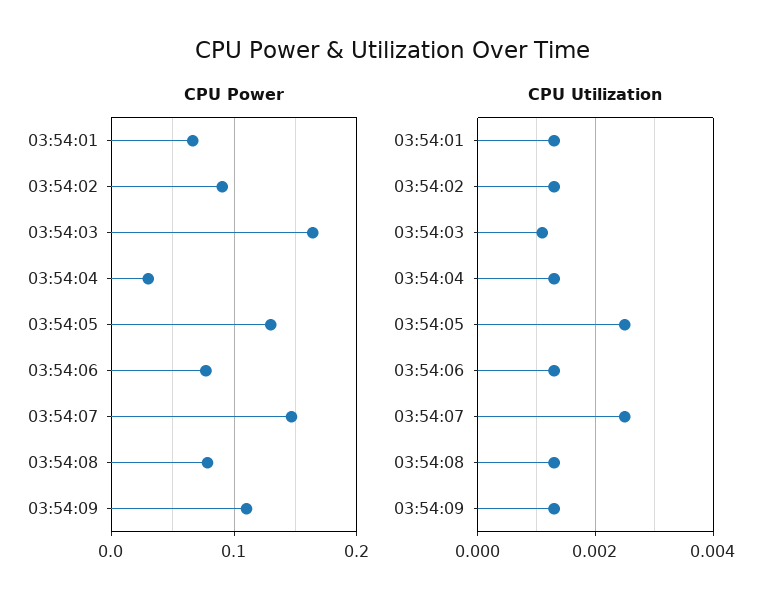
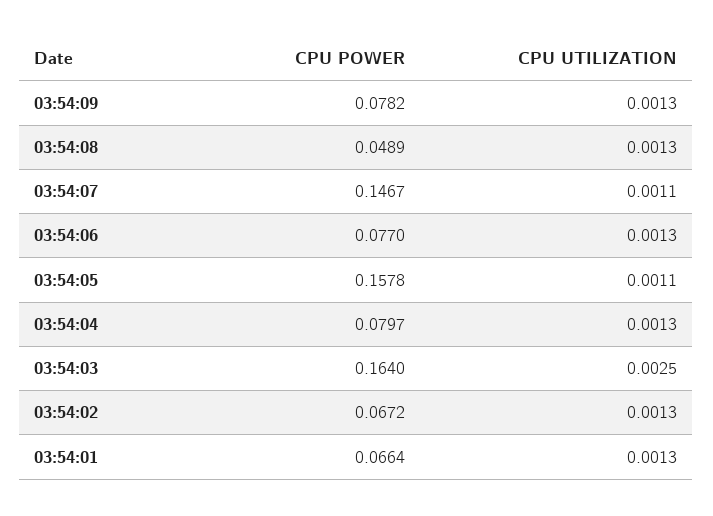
CPU Power, 03:54:02: 0.09 -> 0.0672
CPU Power, 03:54:04: 0.03 -> 0.0797
CPU Power, 03:54:05: 0.13 -> 0.1578
CPU Power, 03:54:08: 0.08 -> 0.0489
CPU Power, 03:54:09: 0.11 -> 0.0782
CPU Utilization, 03:54:03: 0.001 -> 0.0025
CPU Utilization, 03:54:05: 0.0025 -> 0.0011
CPU Utilization, 03:54:07: 0.0025 -> 0.0011

